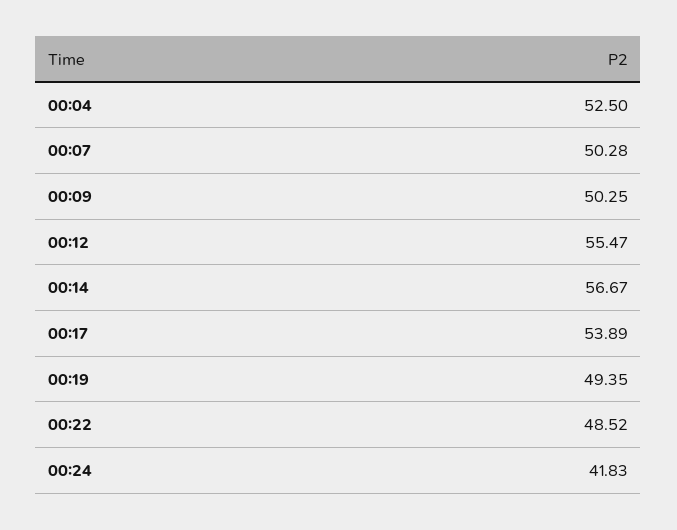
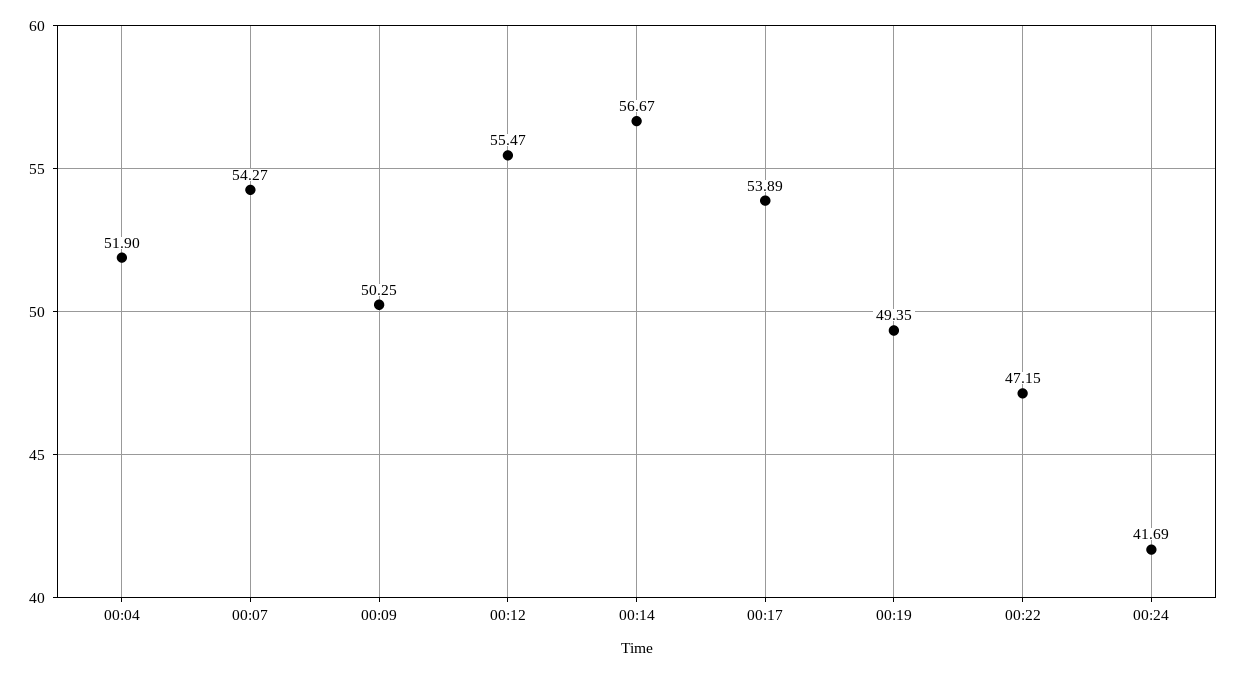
00:04: 52.5 -> 51.9
00:07: 50.28 -> 54.27
00:22: 48.52 -> 47.15
00:24: 41.83 -> 41.69

